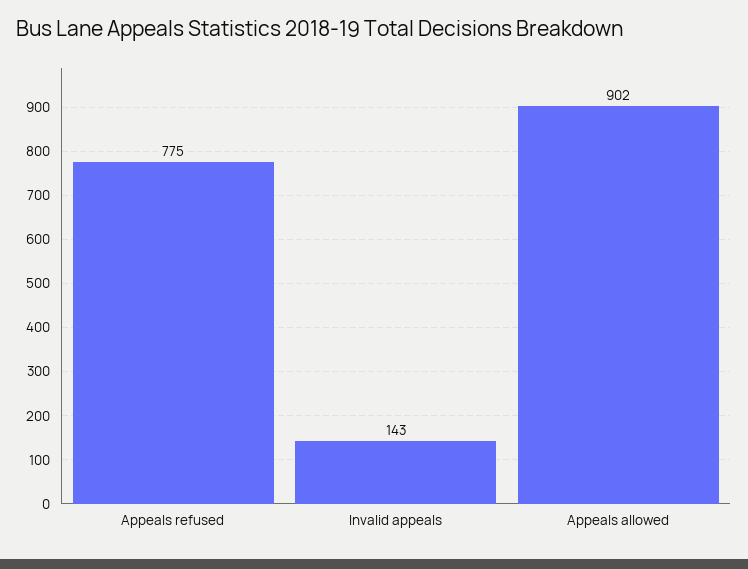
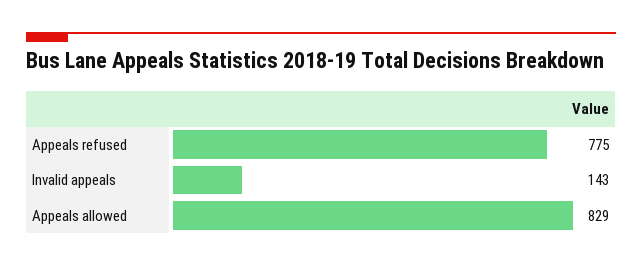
Appeals allowed: 902 -> 829

